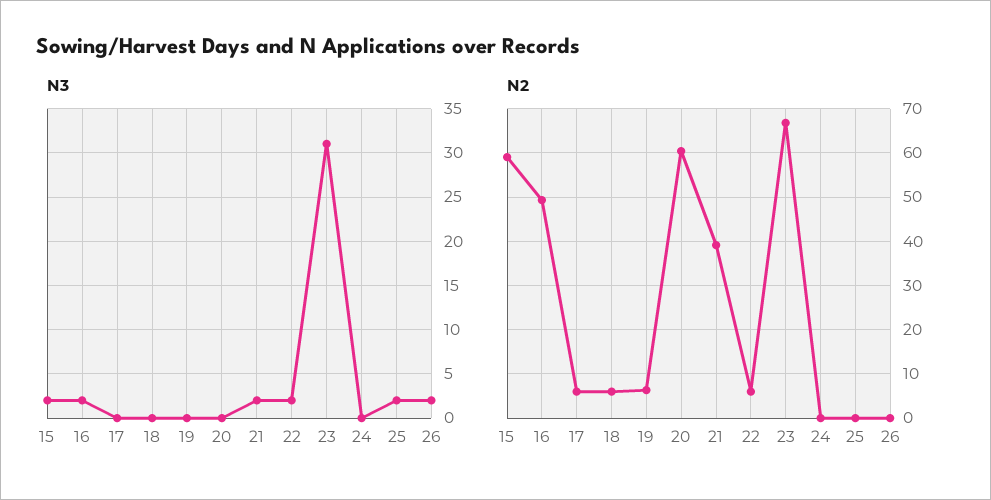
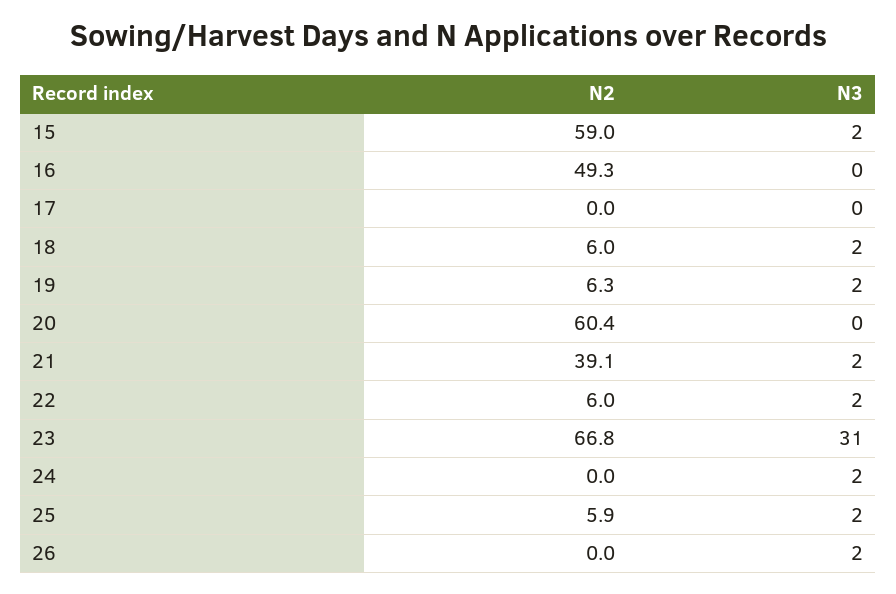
N3, 16: 2 -> 0
N3, 18: 0 -> 2
N3, 19: 0 -> 2
N3, 24: 0 -> 2
N2, 17: 6 -> 0
N2, 25: 0 -> 5.9

